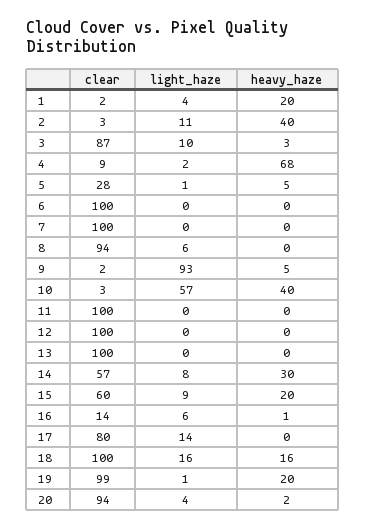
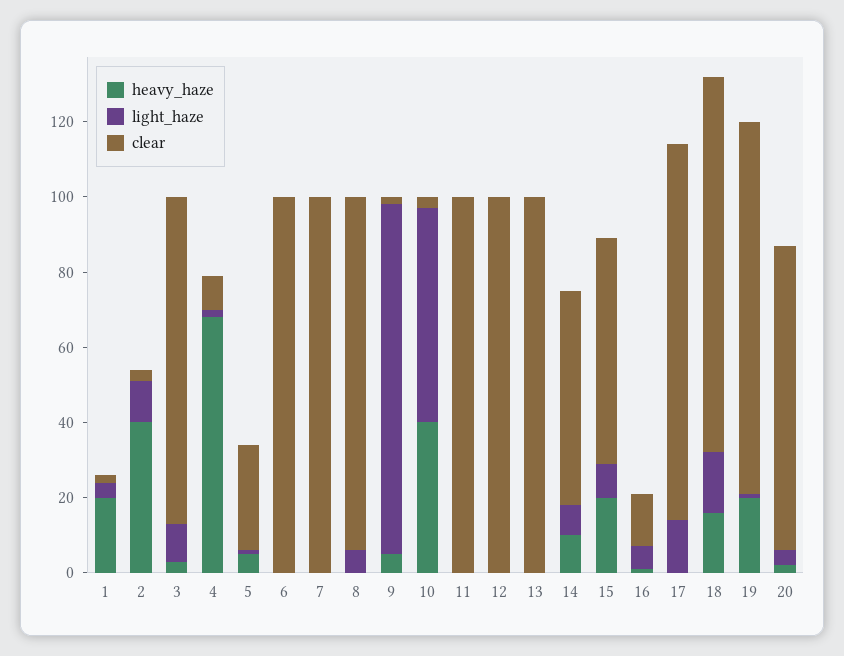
heavy_haze, 14: 30 -> 10
clear, 17: 80 -> 100
clear, 20: 94 -> 80

